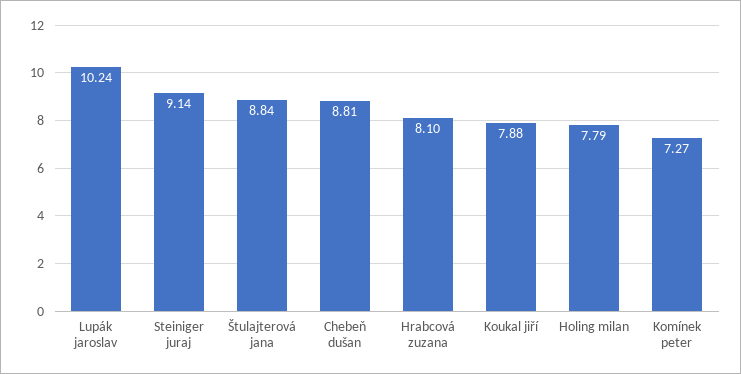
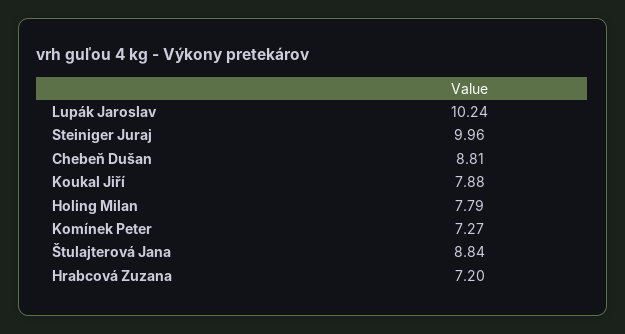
Steiniger juraj: 9.14 -> 9.96
Hrabcová zuzana: 8.1 -> 7.2

